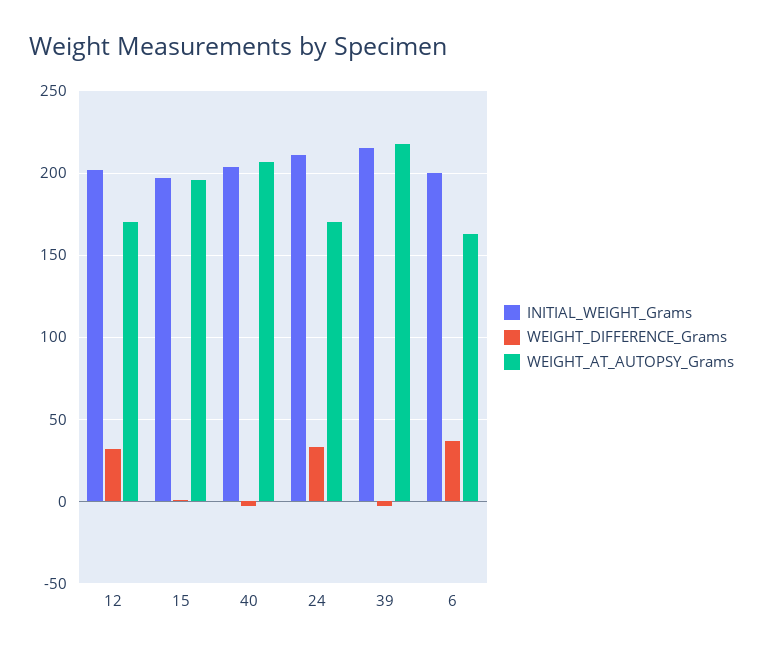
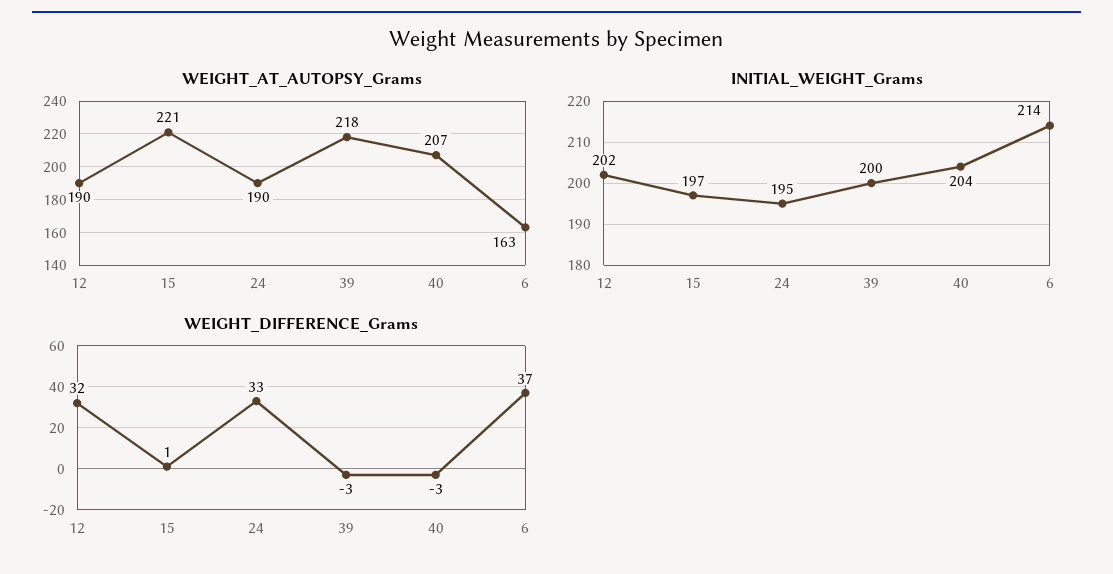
WEIGHT_AT_AUTOPSY_Grams, 12: 170 -> 190
WEIGHT_AT_AUTOPSY_Grams, 15: 195 -> 221
INITIAL_WEIGHT_Grams, 24: 210 -> 195
WEIGHT_AT_AUTOPSY_Grams, 24: 170 -> 190
INITIAL_WEIGHT_Grams, 39: 215 -> 200
INITIAL_WEIGHT_Grams, 6: 200 -> 214

